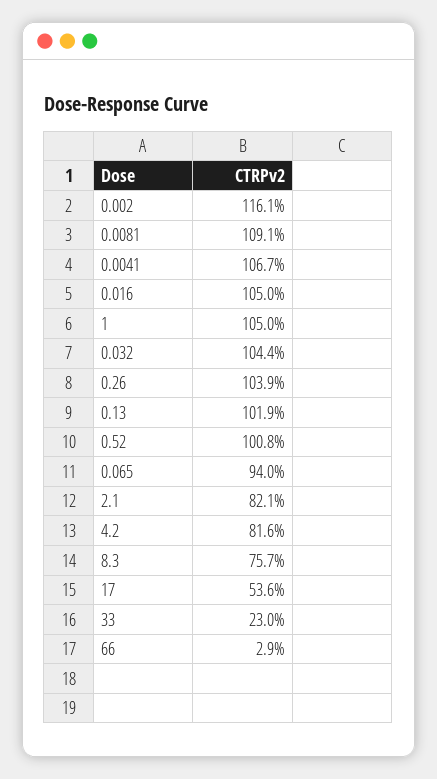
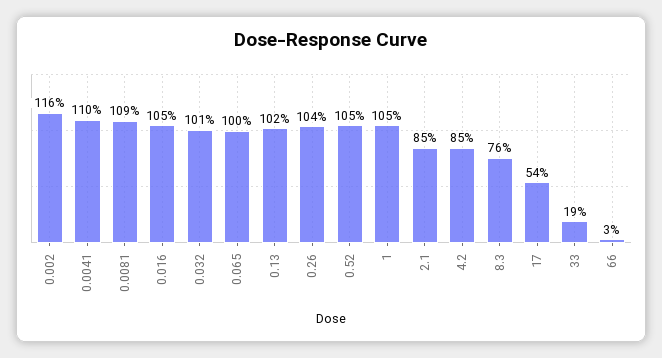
0.0041: 106.7 -> 110
0.032: 104.4 -> 101
0.52: 100.8 -> 105
0.065: 94 -> 100
2.1: 82.1 -> 85
4.2: 81.6 -> 85
33: 23 -> 19

